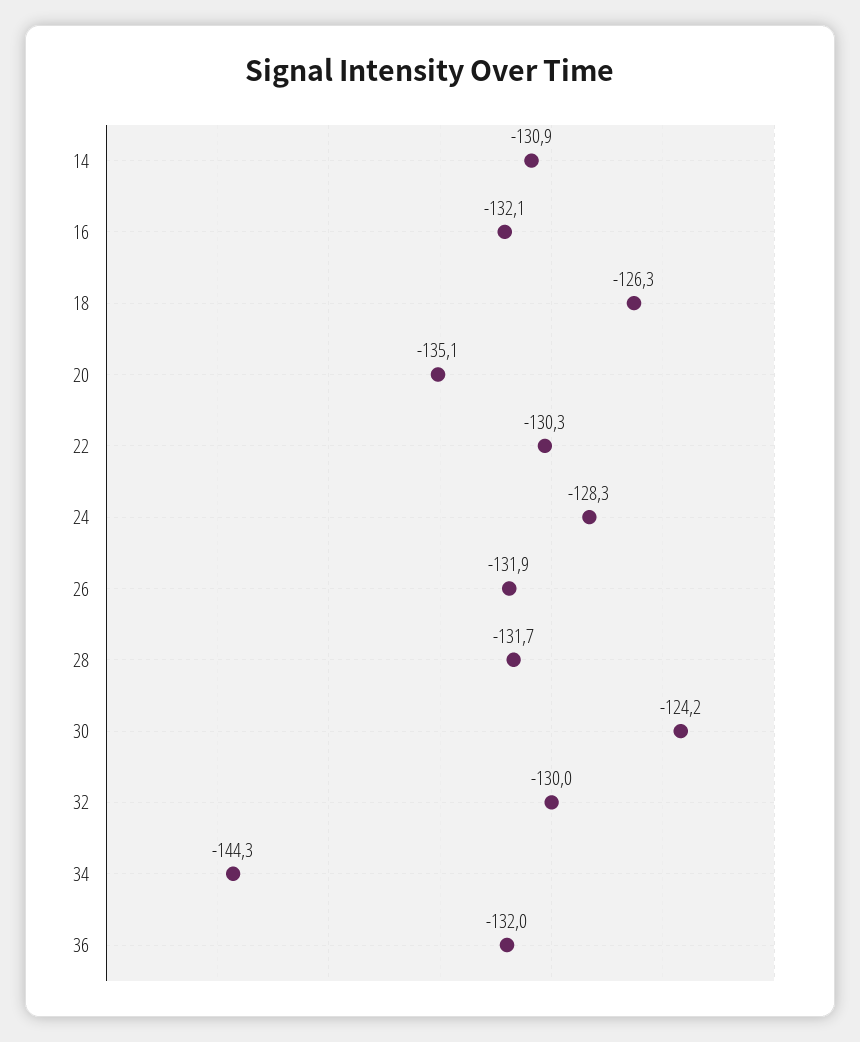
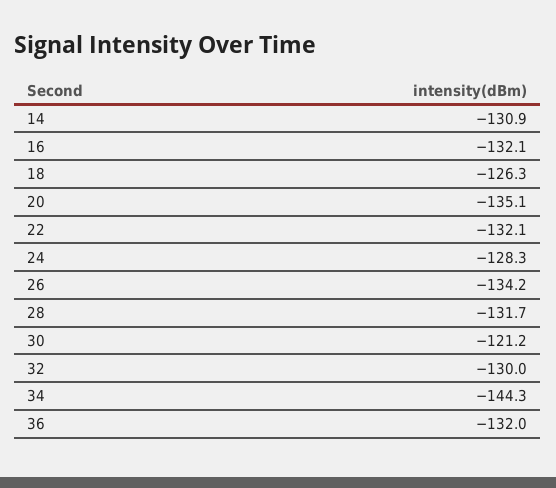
22: -130.3 -> -132.1
26: -131.9 -> -134.2
30: -124.2 -> -121.2

